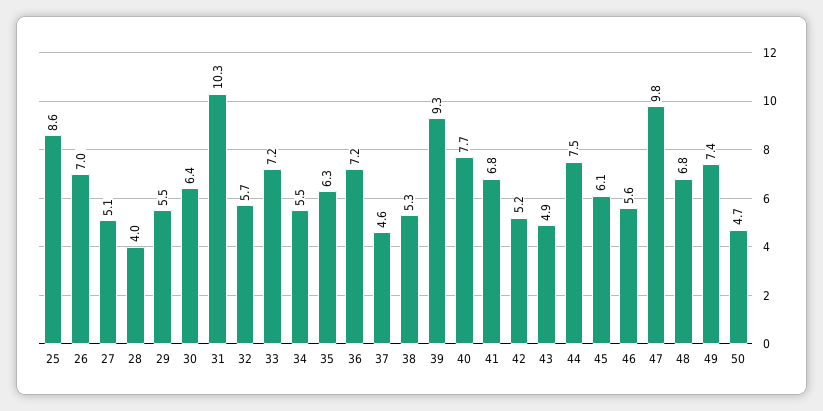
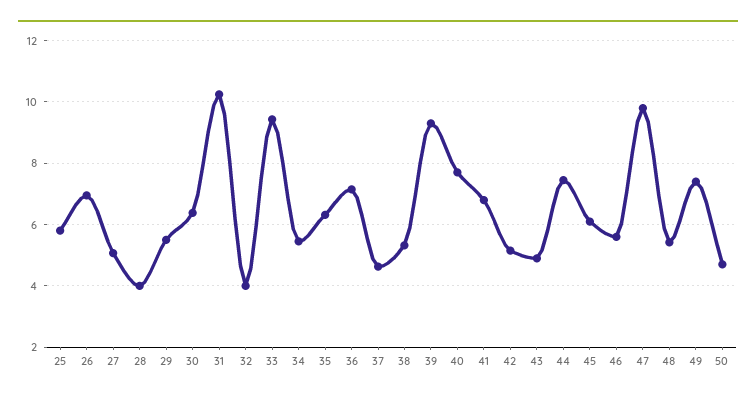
25: 8.6 -> 5.8
32: 5.7 -> 4
33: 7.2 -> 9.4
48: 6.8 -> 5.4

